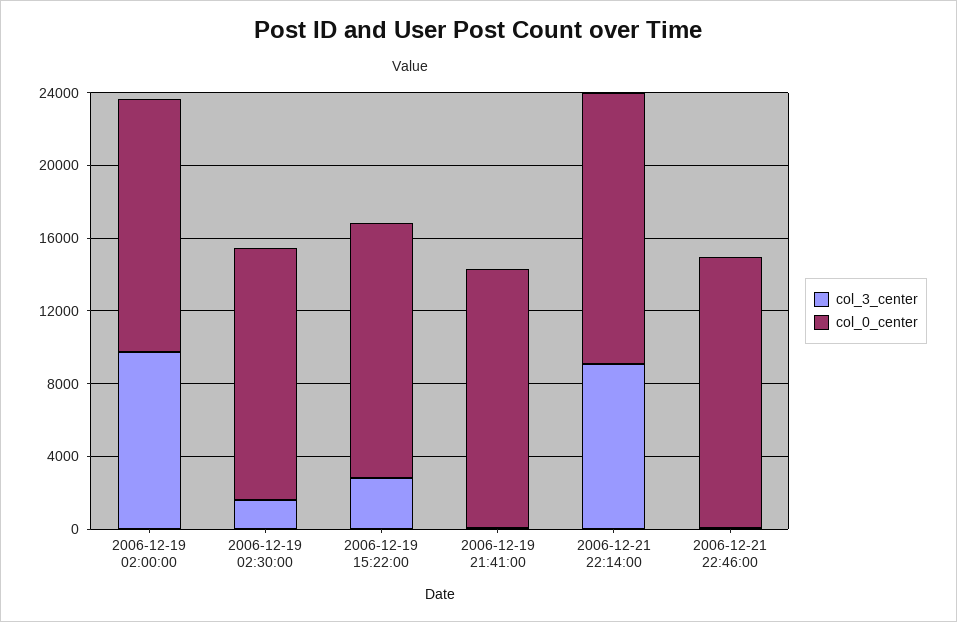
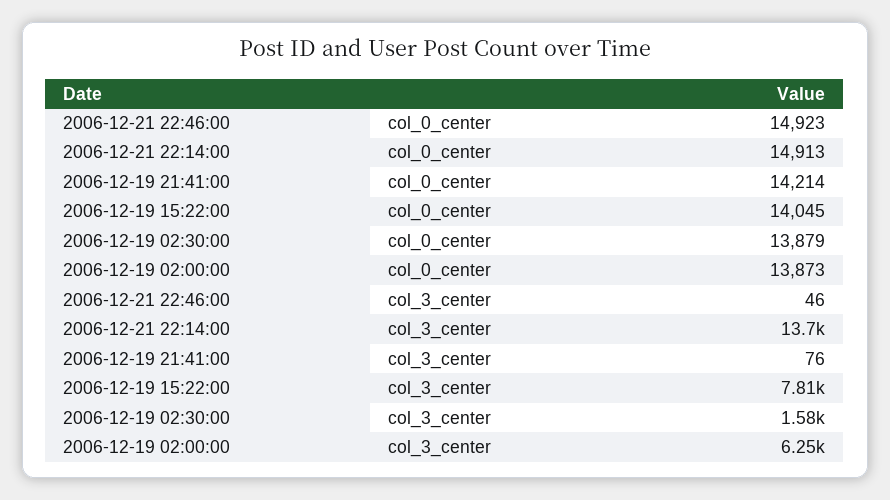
col_3_center, 2006-12-19 02:00:00: 10000 -> 6250
col_3_center, 2006-12-19 15:22:00: 3000 -> 7810
col_3_center, 2006-12-21 22:14:00: 9000 -> 13700

